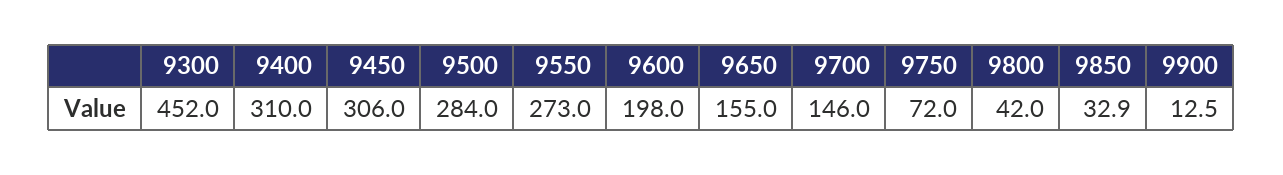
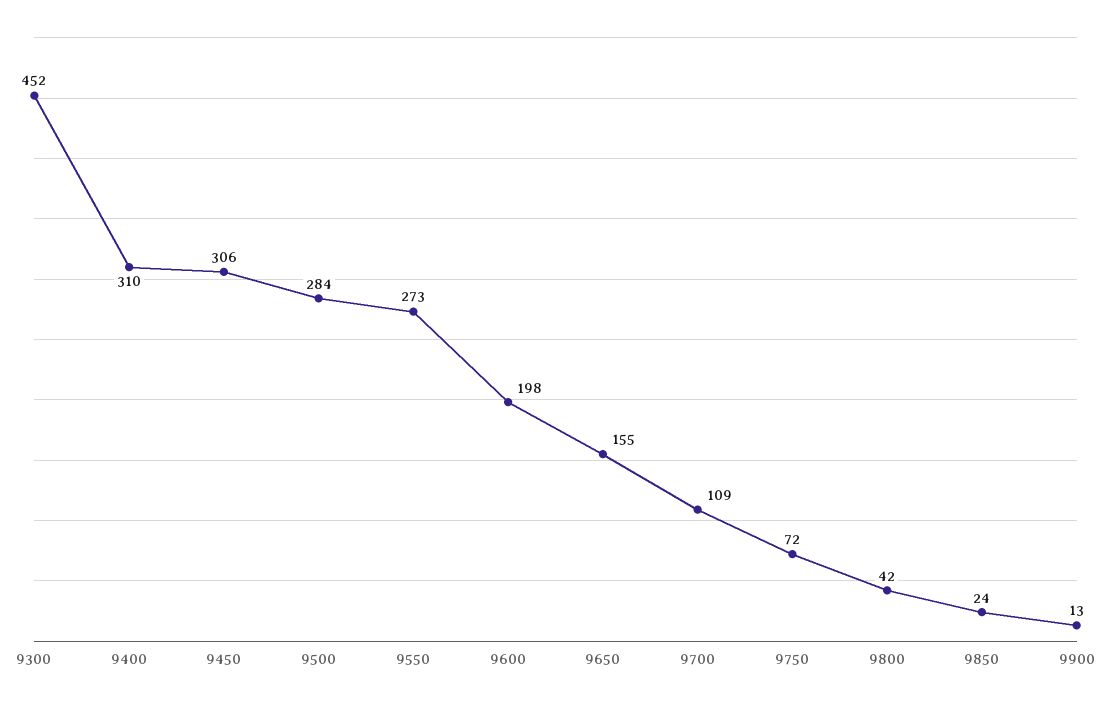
9700: 146 -> 109
9850: 32.9 -> 24

